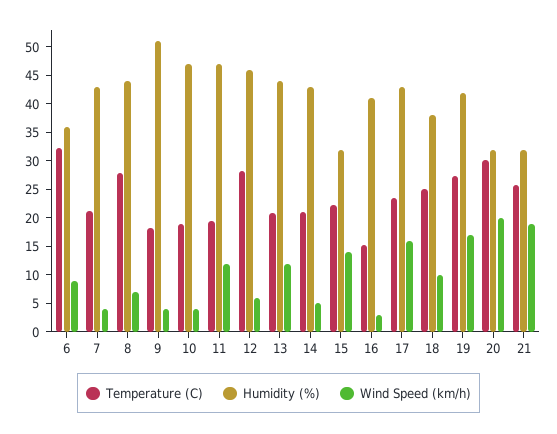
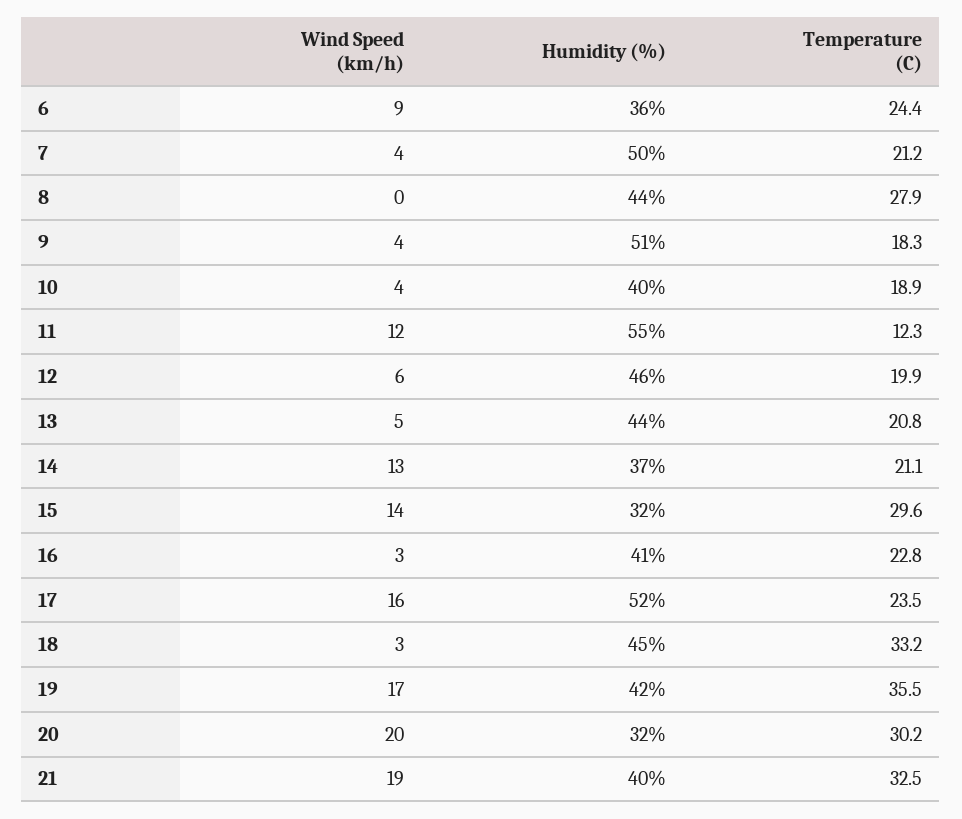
Temperature (C), 6: 32.5 -> 24.4
Humidity (%), 7: 42.5 -> 50
Wind Speed (km/h), 8: 7.5 -> 0
Humidity (%), 10: 47.5 -> 40
Temperature (C), 11: 20 -> 12.3
Humidity (%), 11: 47.5 -> 55
Temperature (C), 12: 27.5 -> 19.9
Wind Speed (km/h), 13: 12.5 -> 5
Humidity (%), 14: 42.5 -> 37
Wind Speed (km/h), 14: 5 -> 13
Temperature (C), 15: 22.5 -> 29.6
Temperature (C), 16: 15 -> 22.8
Humidity (%), 17: 42.5 -> 52
Temperature (C), 18: 25 -> 33.2
Humidity (%), 18: 37.5 -> 45
Wind Speed (km/h), 18: 10 -> 3
Temperature (C), 19: 27.5 -> 35.5
Temperature (C), 21: 25 -> 32.5
Humidity (%), 21: 32.5 -> 40

